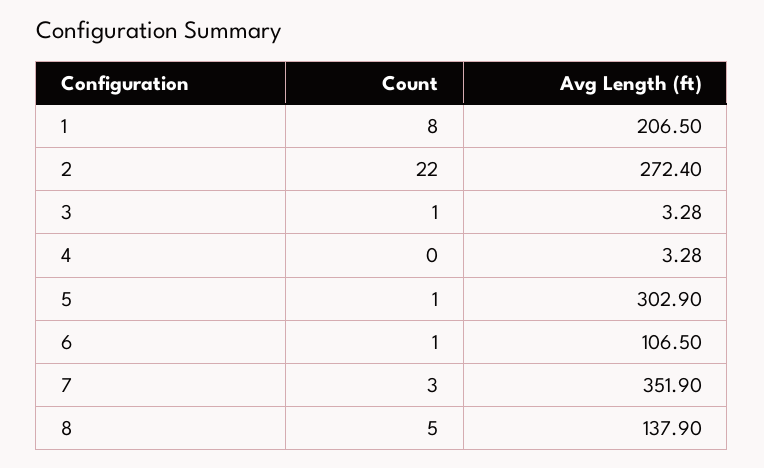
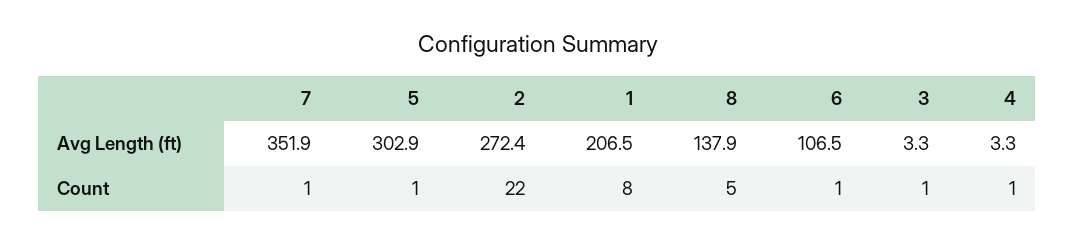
Count, 4: 0 -> 1
Count, 7: 3 -> 1

